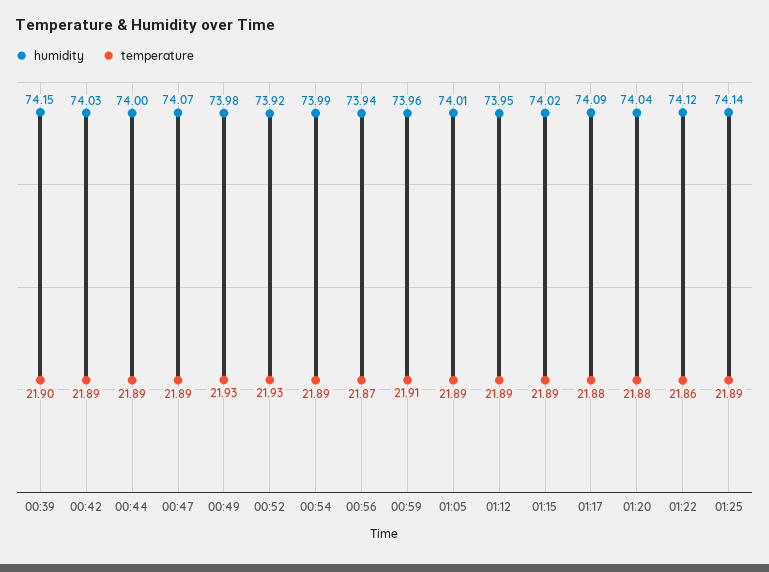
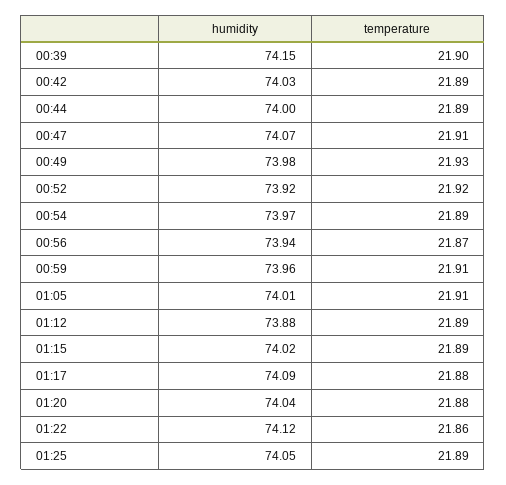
temperature, 00:47: 21.89 -> 21.91
temperature, 00:52: 21.93 -> 21.92
humidity, 00:54: 73.99 -> 73.97
temperature, 01:05: 21.89 -> 21.91
humidity, 01:12: 73.95 -> 73.88
humidity, 01:25: 74.14 -> 74.05

